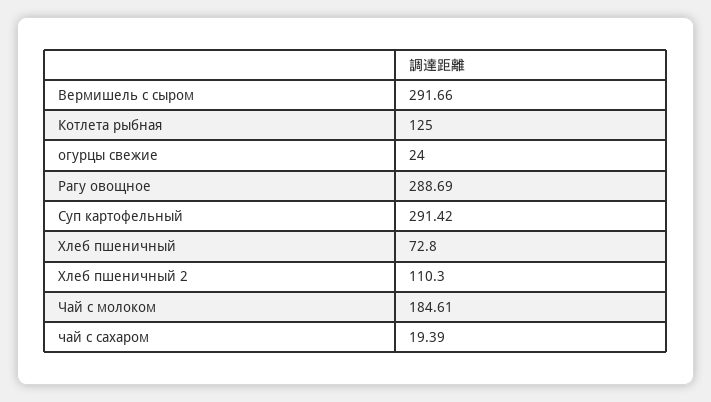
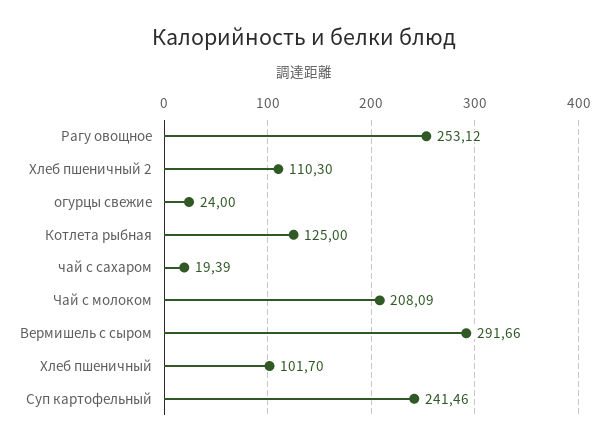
Рагу овощное: 288.69 -> 253.12
Суп картофельный: 291.42 -> 241.46
Хлеб пшеничный: 72.8 -> 101.7
Чай с молоком: 184.61 -> 208.09

